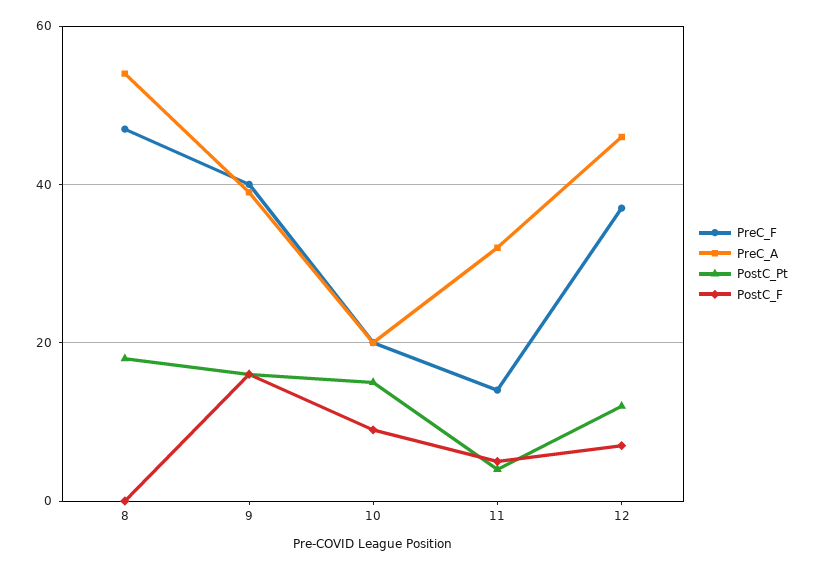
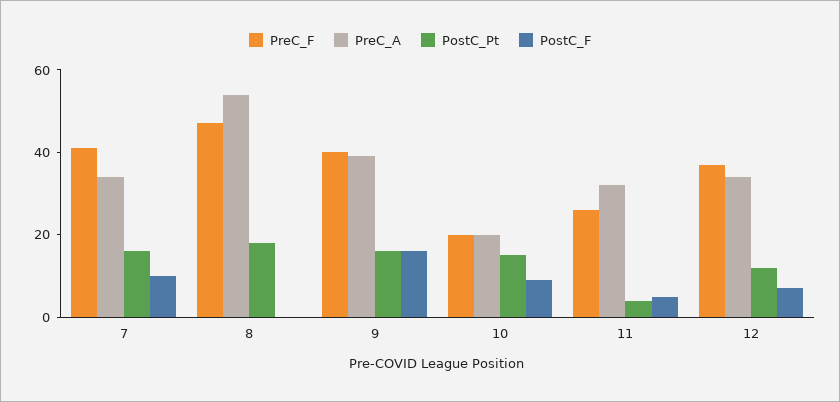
PreC_F, 11: 15 -> 25
PreC_A, 12: 45 -> 35
PreC_F, 7: none -> 40
PreC_A, 7: none -> 35
PostC_Pt, 7: none -> 15
PostC_F, 7: none -> 10

